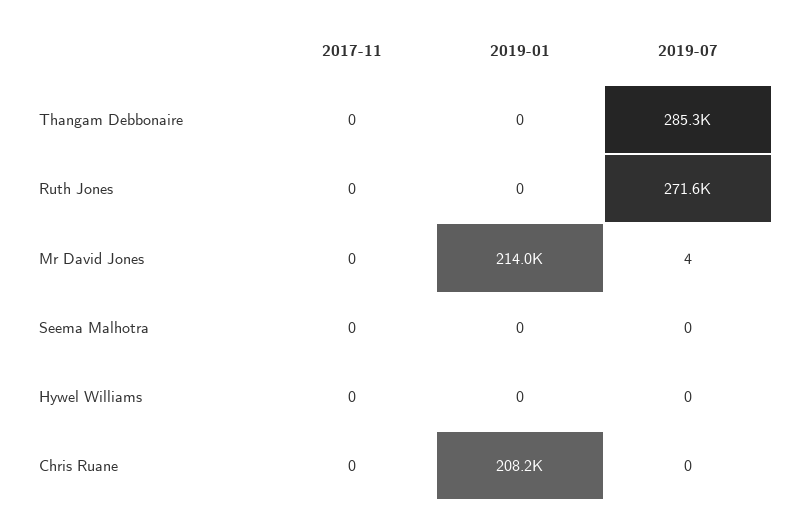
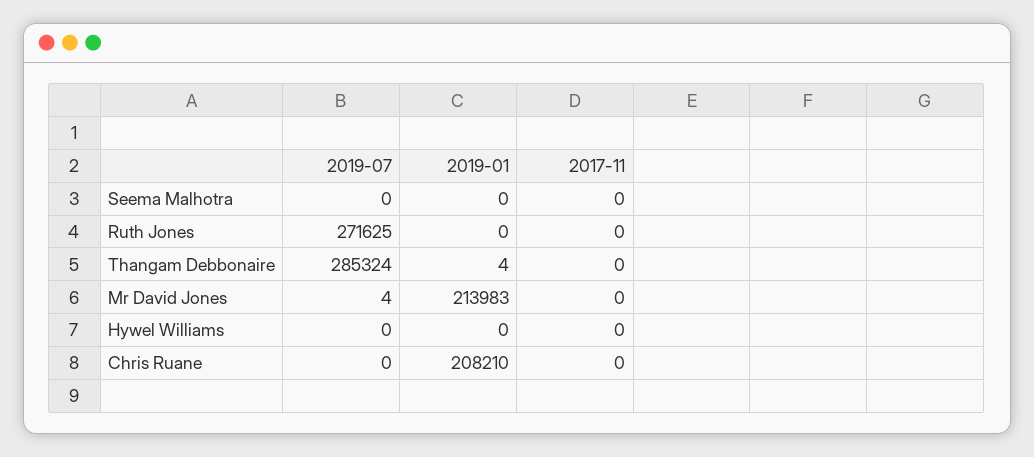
2019-01, Thangam Debbonaire: 0 -> 4

